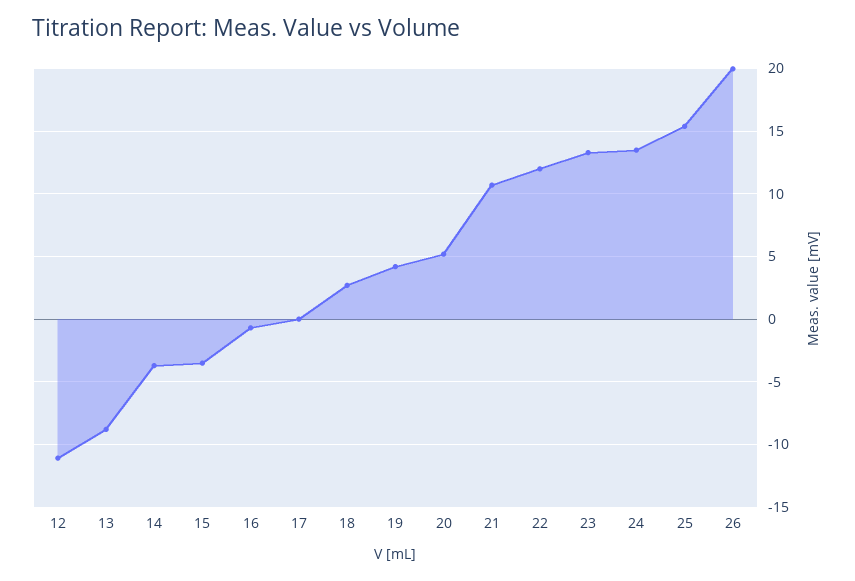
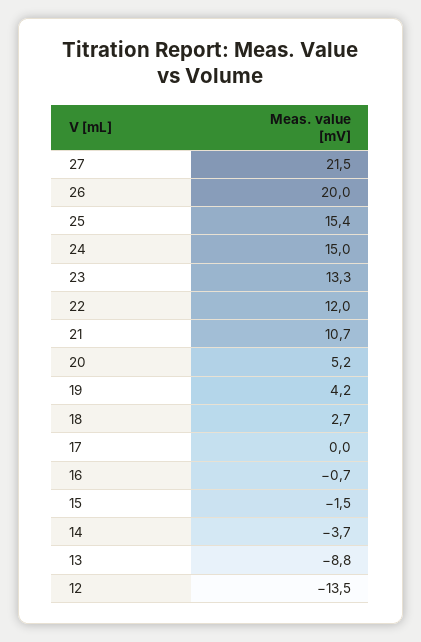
12: -11 -> -13.5
15: -3.5 -> -1.5
24: 13.5 -> 15
27: none -> 21.5

